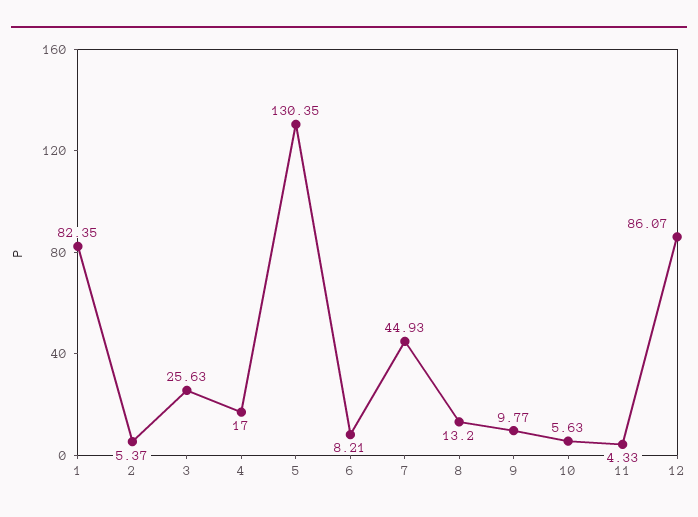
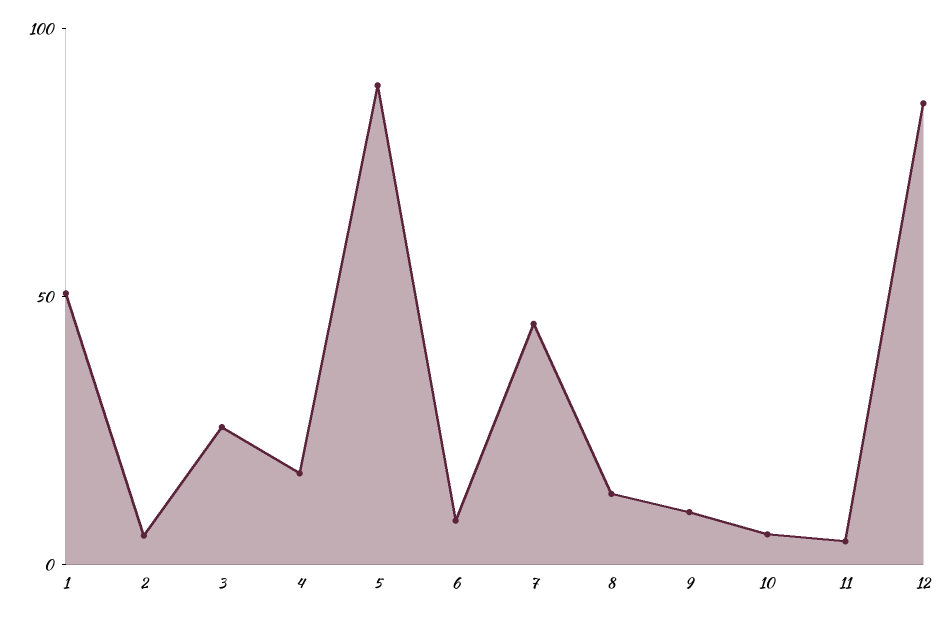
1: 82.35 -> 50
5: 130.35 -> 90

